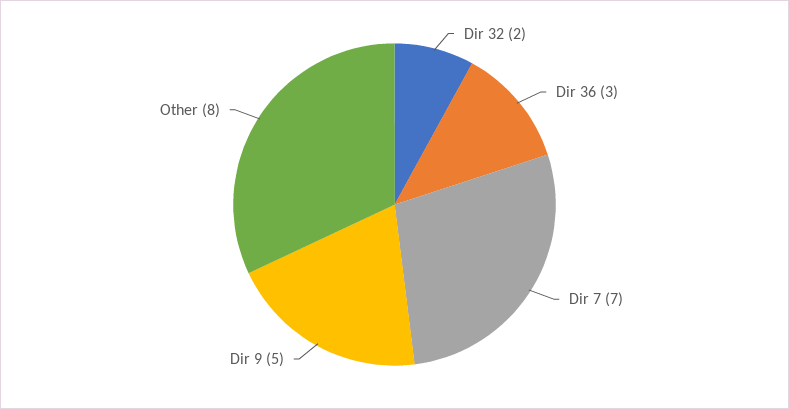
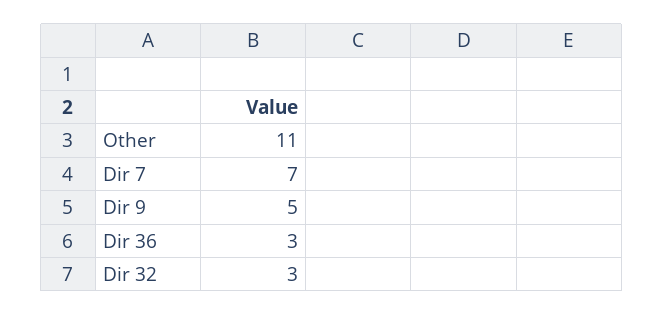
Dir 32: 2 -> 3
Other: 8 -> 11

